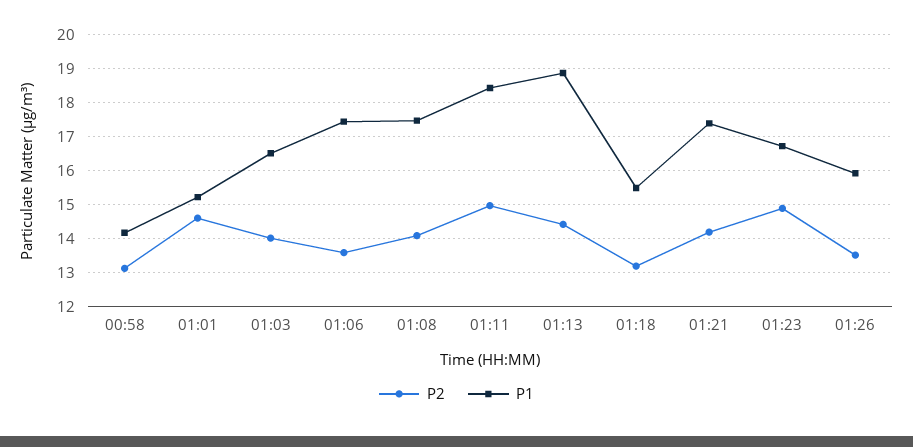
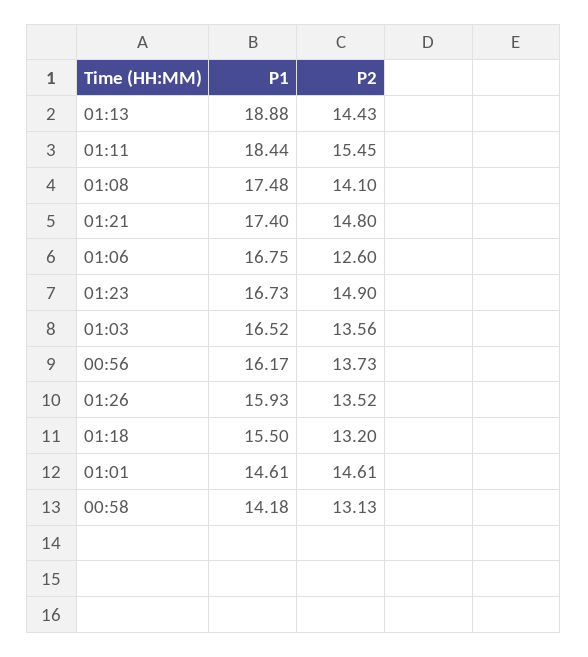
P1, 01:01: 15.2 -> 14.61
P2, 01:03: 14 -> 13.56
P2, 01:06: 13.6 -> 12.6
P1, 01:06: 17.4 -> 16.75
P2, 01:11: 15 -> 15.45
P2, 01:21: 14.2 -> 14.8
P1, 00:56: none -> 16.17
P2, 00:56: none -> 13.73

